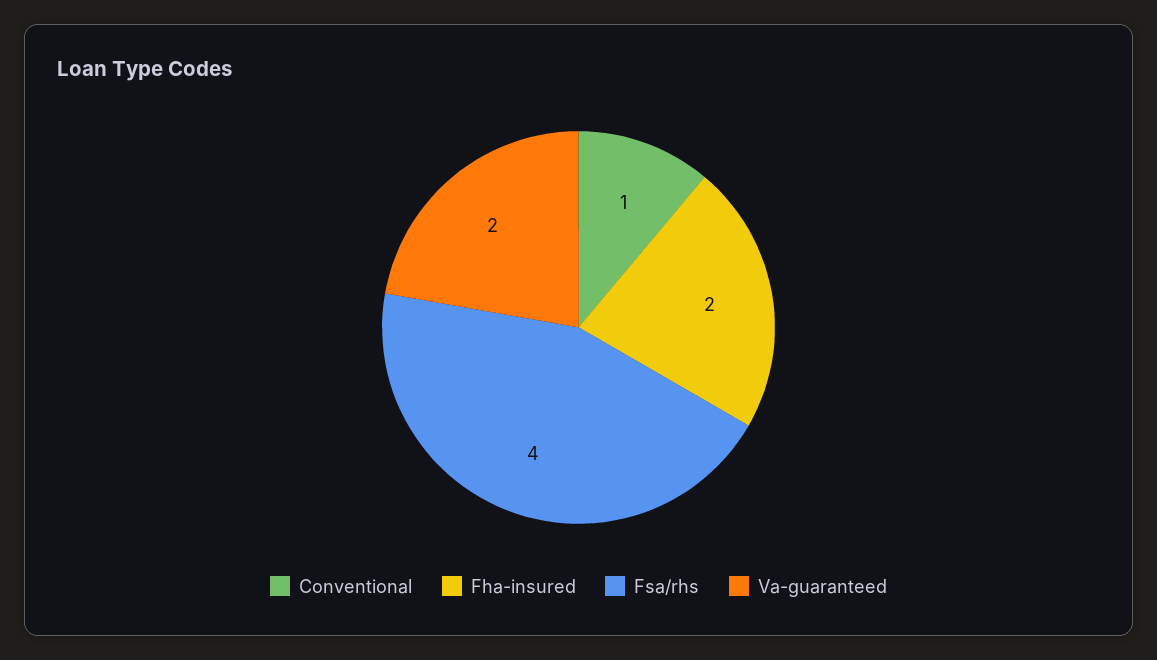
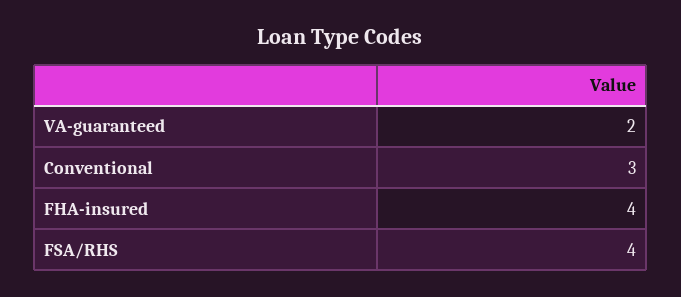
Conventional: 1 -> 3
Fha-insured: 2 -> 4

